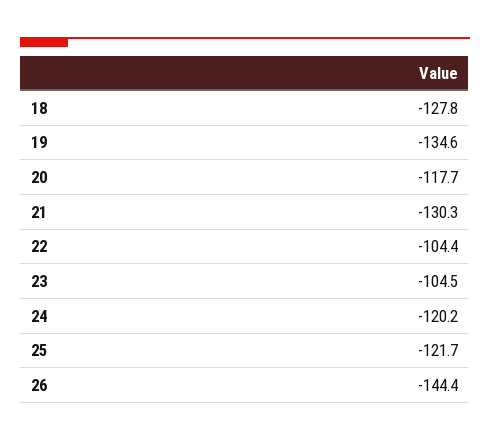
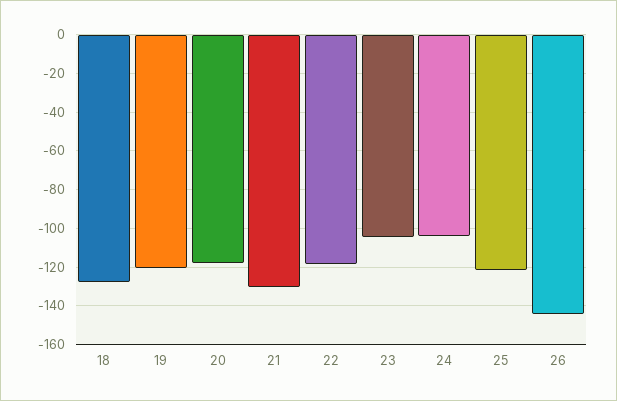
19: -134.6 -> -120
22: -104.4 -> -120
24: -120.2 -> -105

